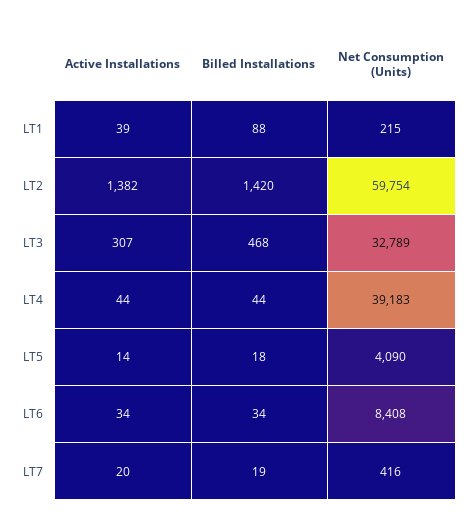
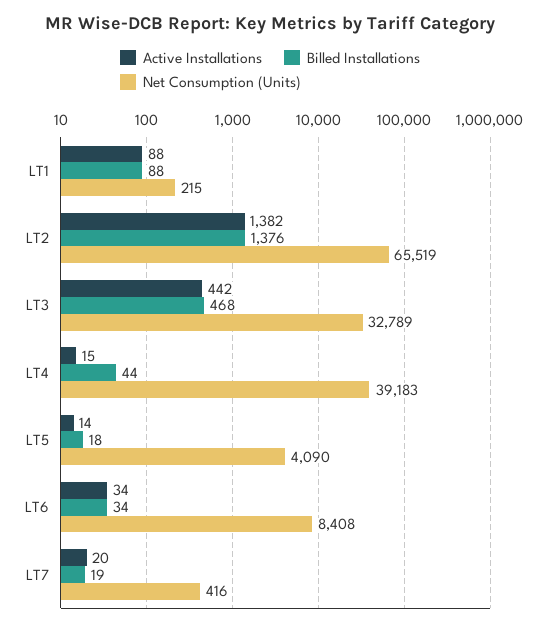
Active Installations, LT1: 39 -> 88
Billed Installations, LT2: 1420 -> 1376
Net Consumption (Units), LT2: 59754 -> 65519
Active Installations, LT3: 307 -> 442
Active Installations, LT4: 44 -> 15

